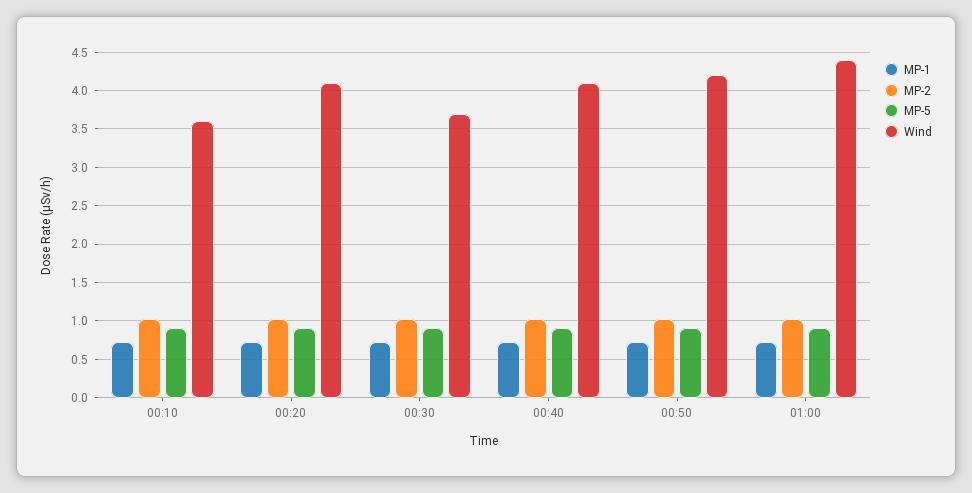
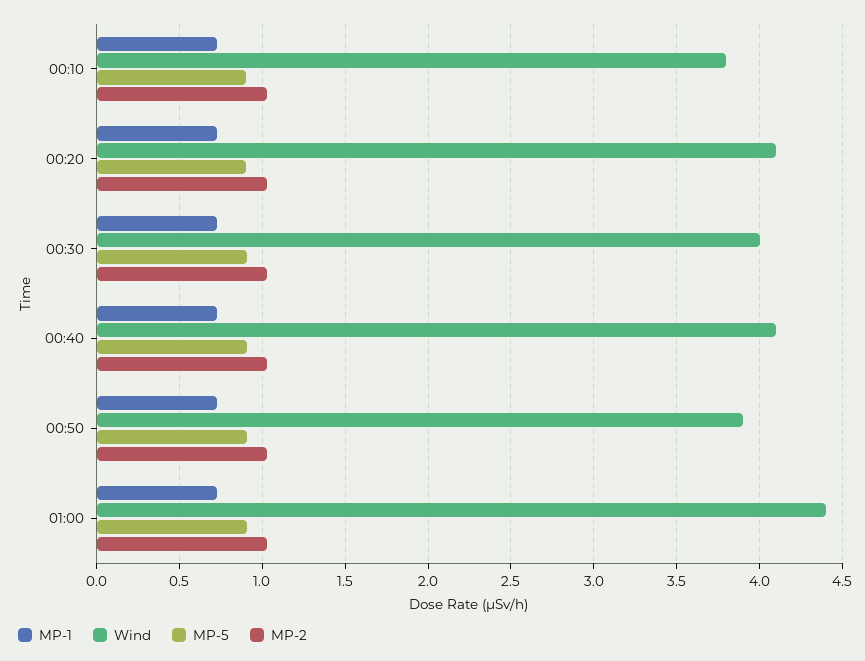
Wind, 00:10: 3.6 -> 3.8
Wind, 00:30: 3.7 -> 4
Wind, 00:50: 4.2 -> 3.9

